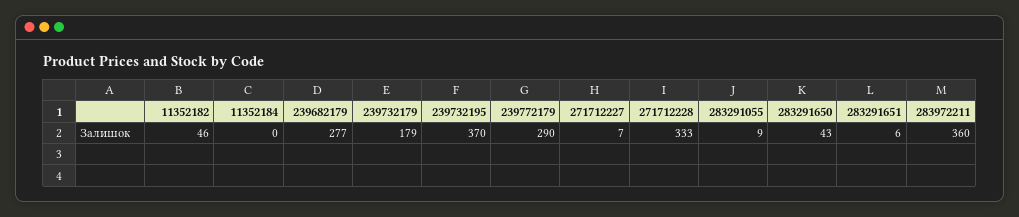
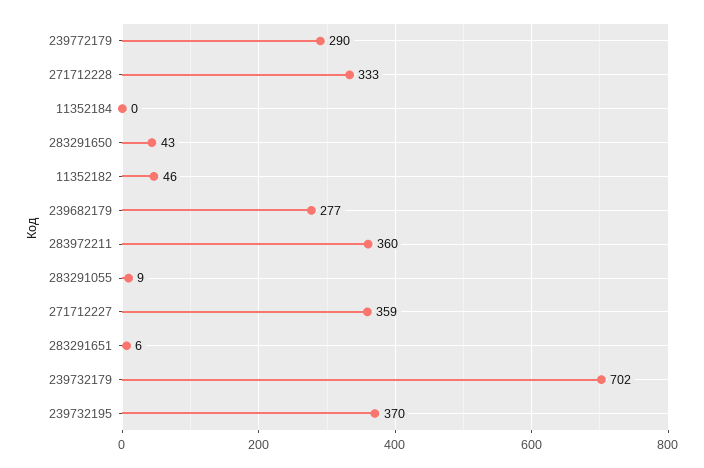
239732179: 179 -> 702
271712227: 7 -> 359

